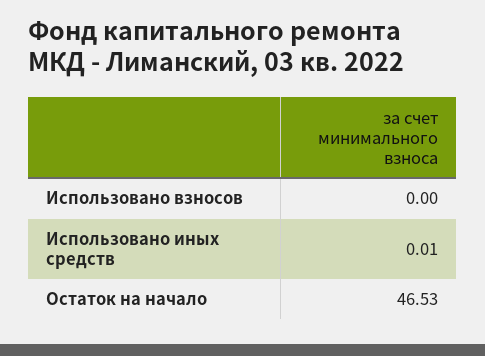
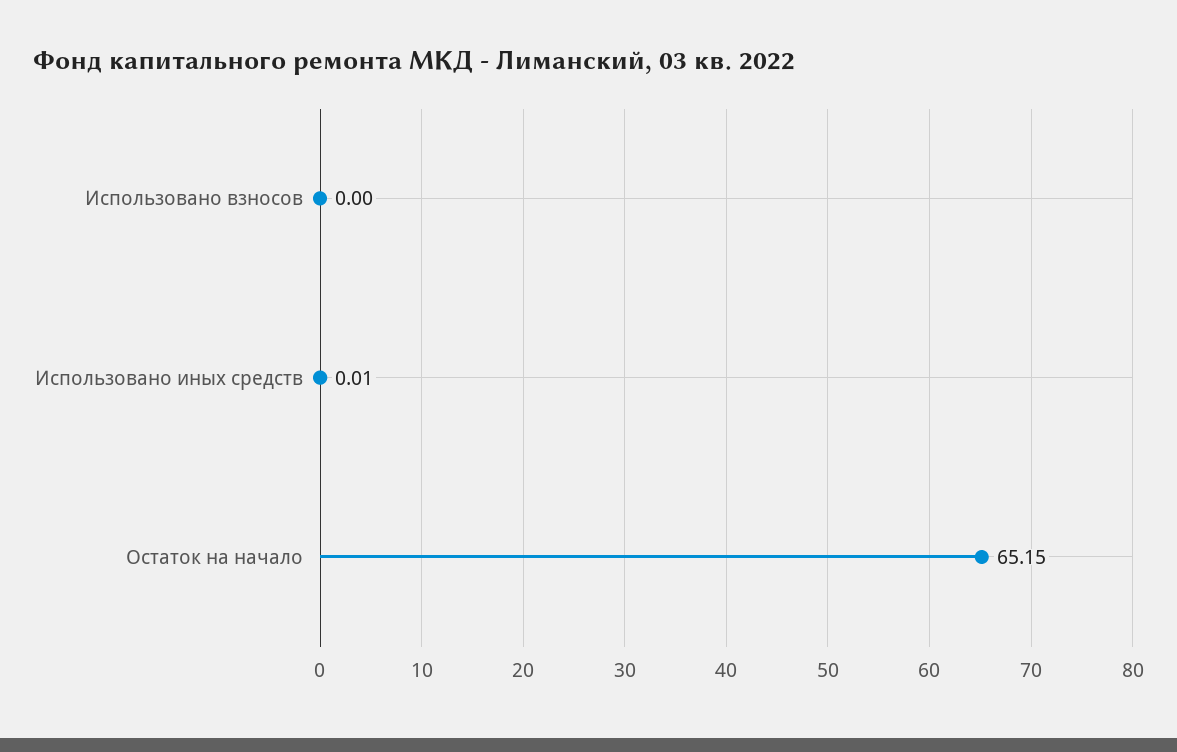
Остаток на начало: 46.53 -> 65.15

